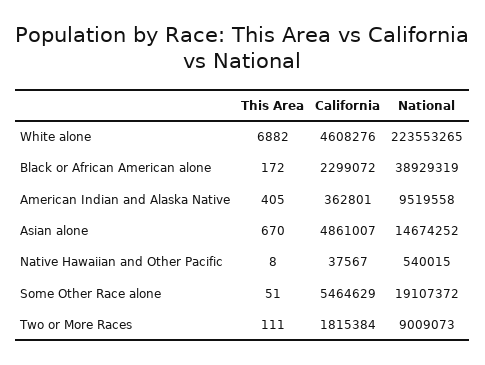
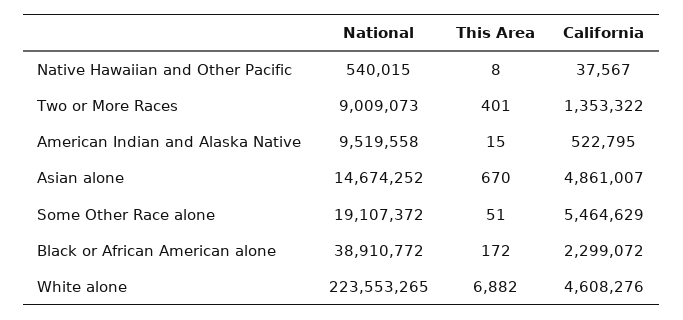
National, Black or African American alone: 38929319 -> 38910772
This Area, American Indian and Alaska Native: 405 -> 15
California, American Indian and Alaska Native: 362801 -> 522795
This Area, Two or More Races: 111 -> 401
California, Two or More Races: 1815384 -> 1353322

